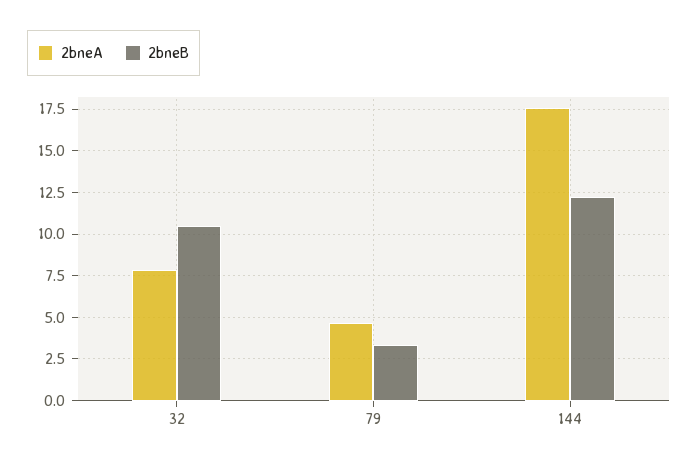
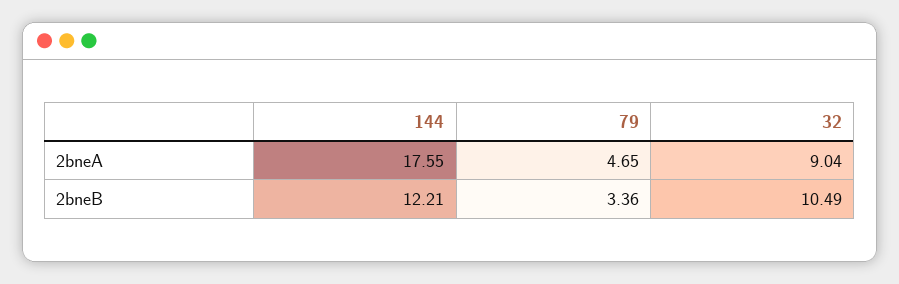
2bneA, 32: 8 -> 9.04

